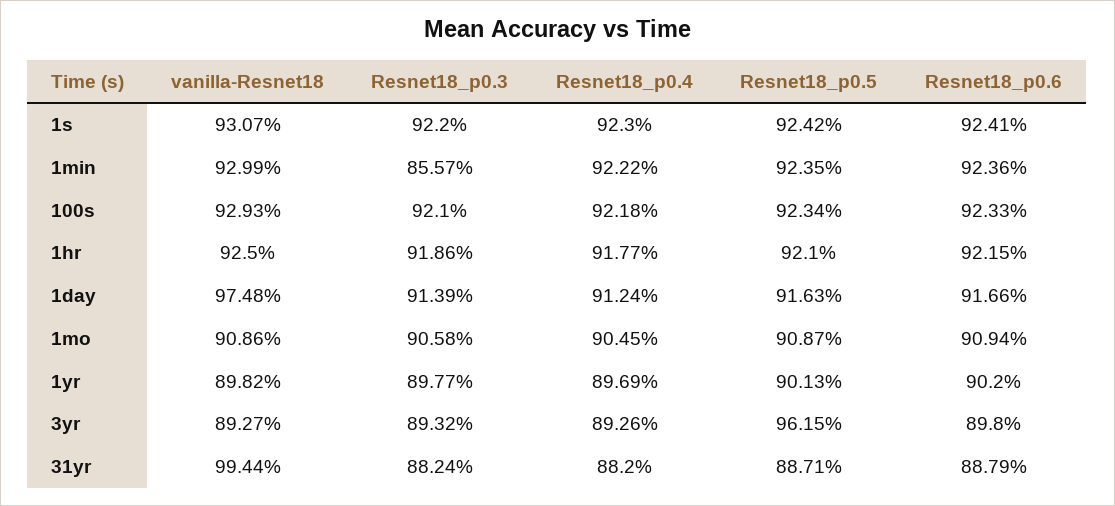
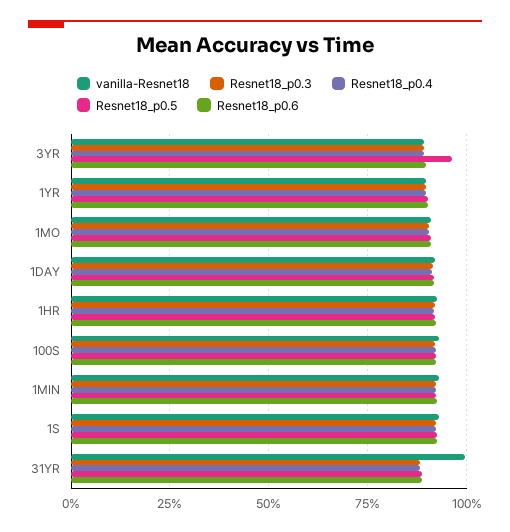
Resnet18_p0.3, 1min: 85.57 -> 92.5
vanilla-Resnet18, 1day: 97.48 -> 92.5

